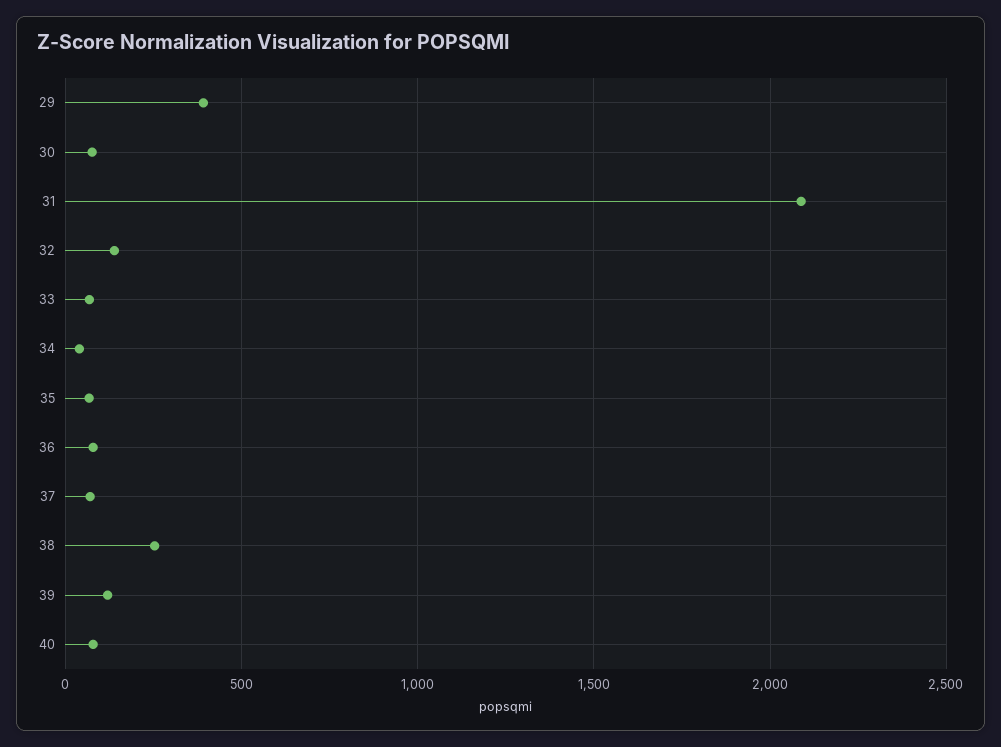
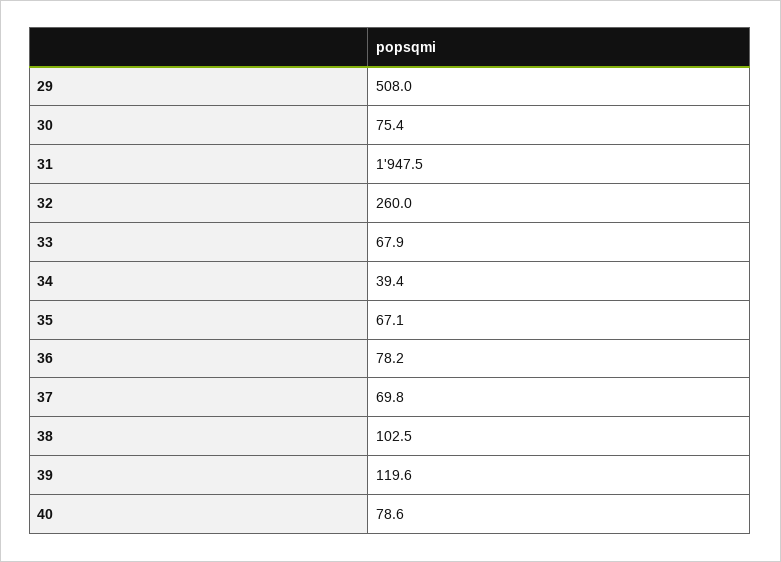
29: 400 -> 508
31: 2100 -> 1947.5
32: 150 -> 260
38: 250 -> 102.5

